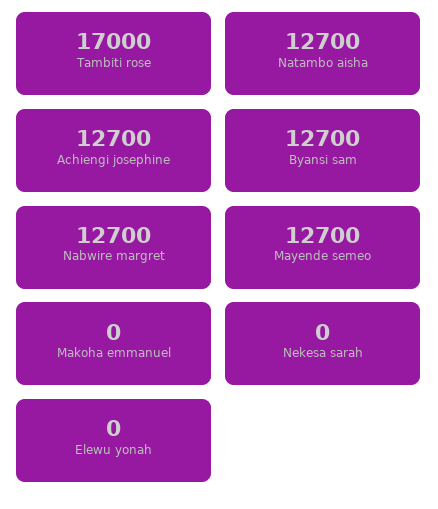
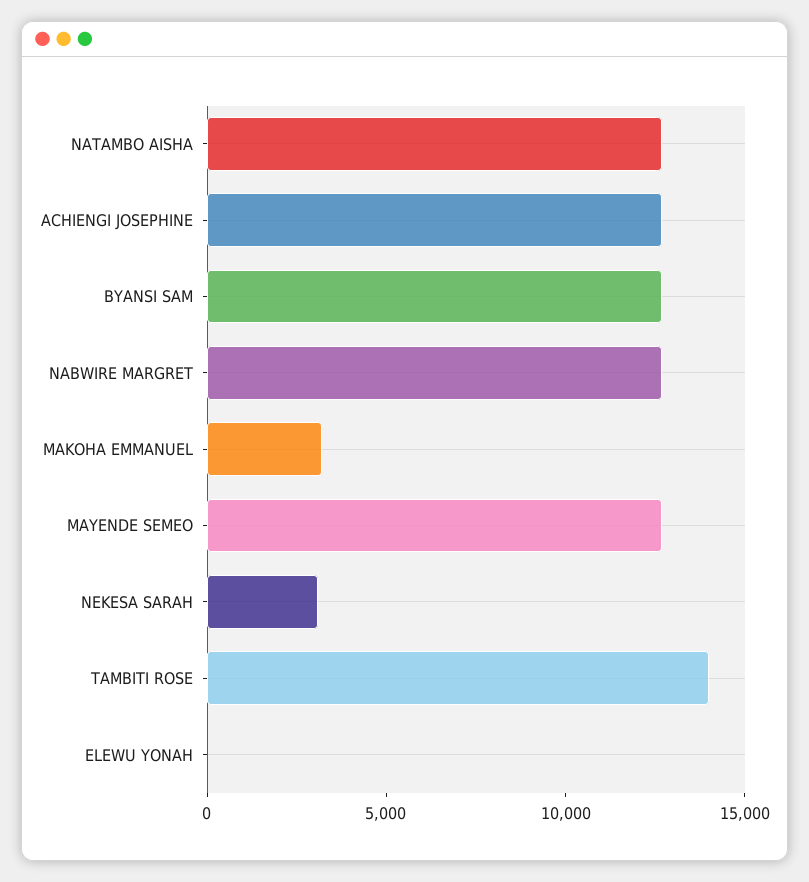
Tambiti rose: 17000 -> 14000
Makoha emmanuel: 0 -> 3000
Nekesa sarah: 0 -> 3000

